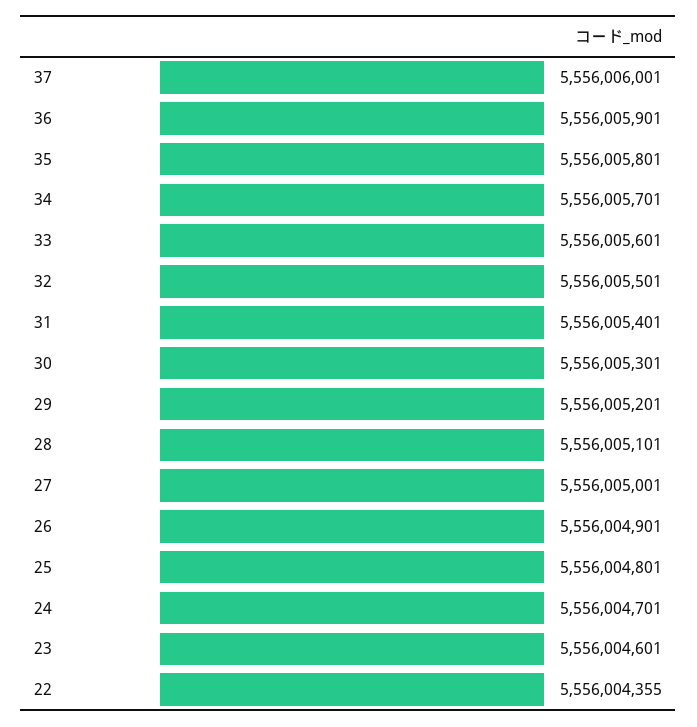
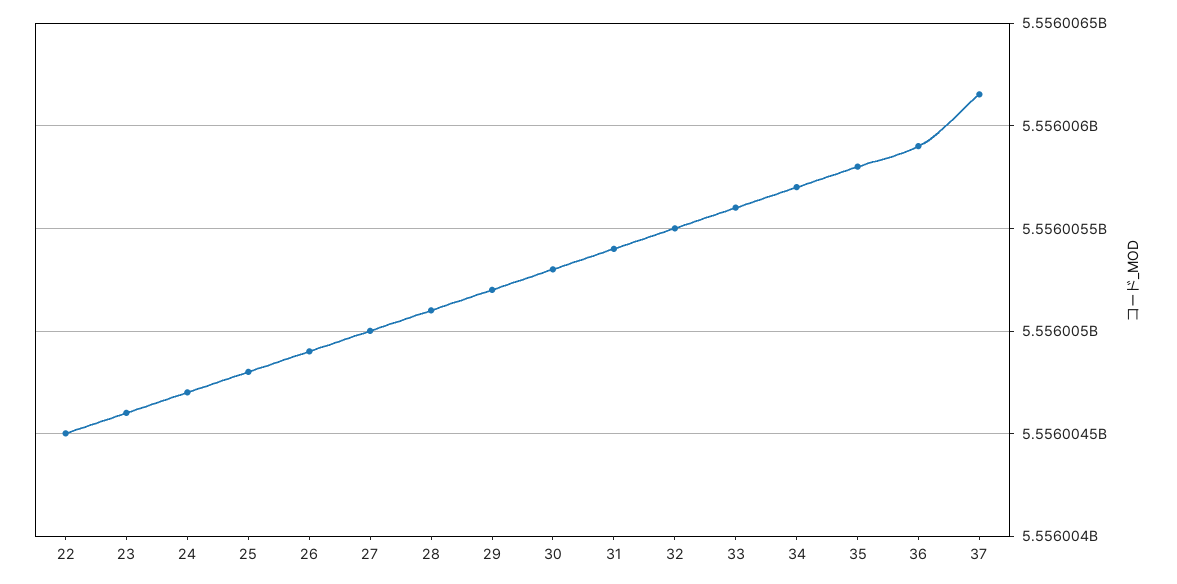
37: 5556006001 -> 5556006150
22: 5556004355 -> 5556004500

